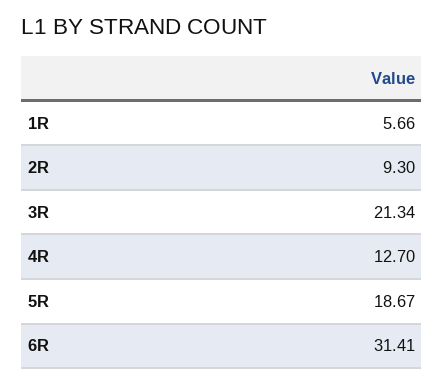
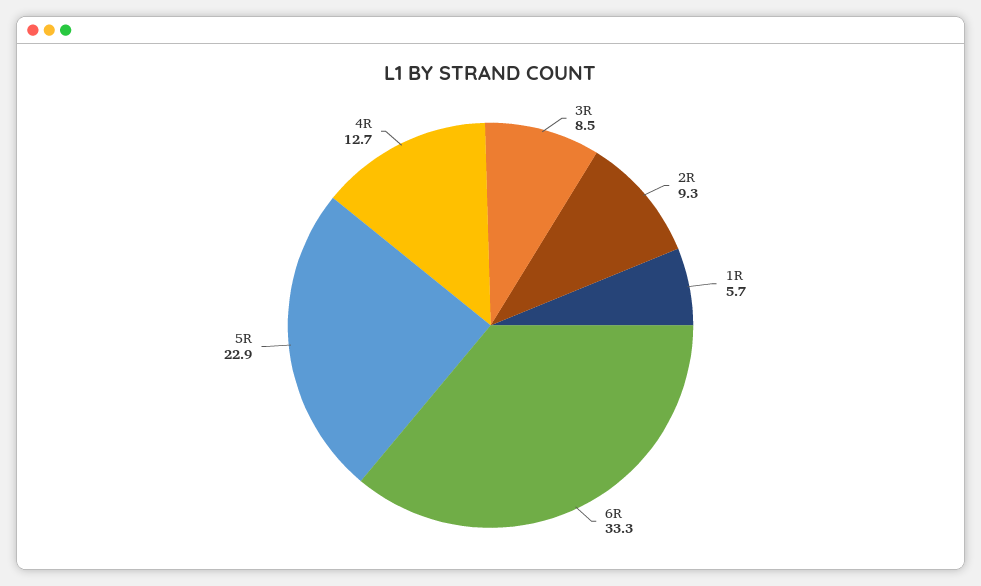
3R: 21.34 -> 8.5
5R: 18.67 -> 22.9
6R: 31.41 -> 33.3

